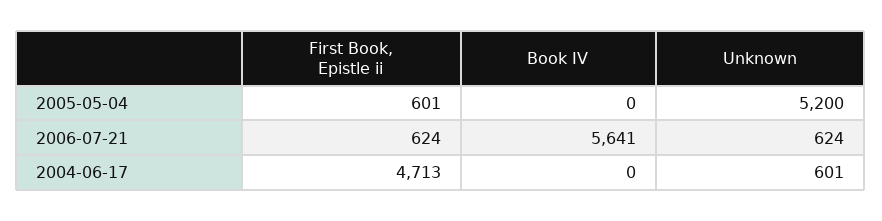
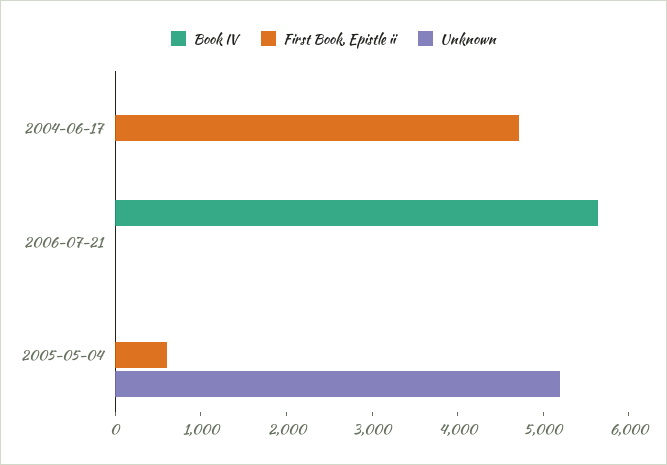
First Book, Epistle ii, 2006-07-21: 624 -> 0
Unknown, 2006-07-21: 624 -> 0
Unknown, 2004-06-17: 601 -> 0

